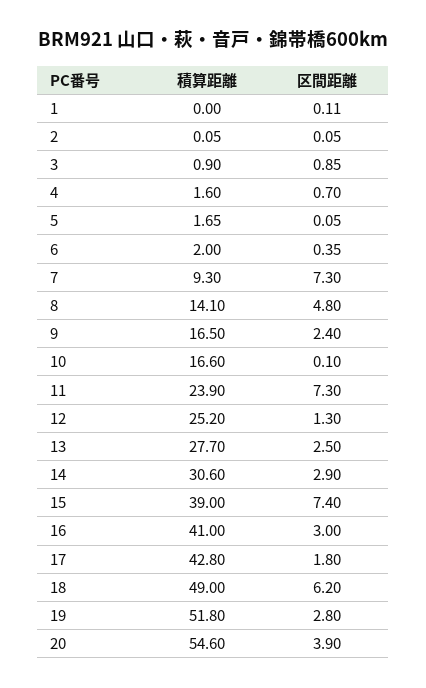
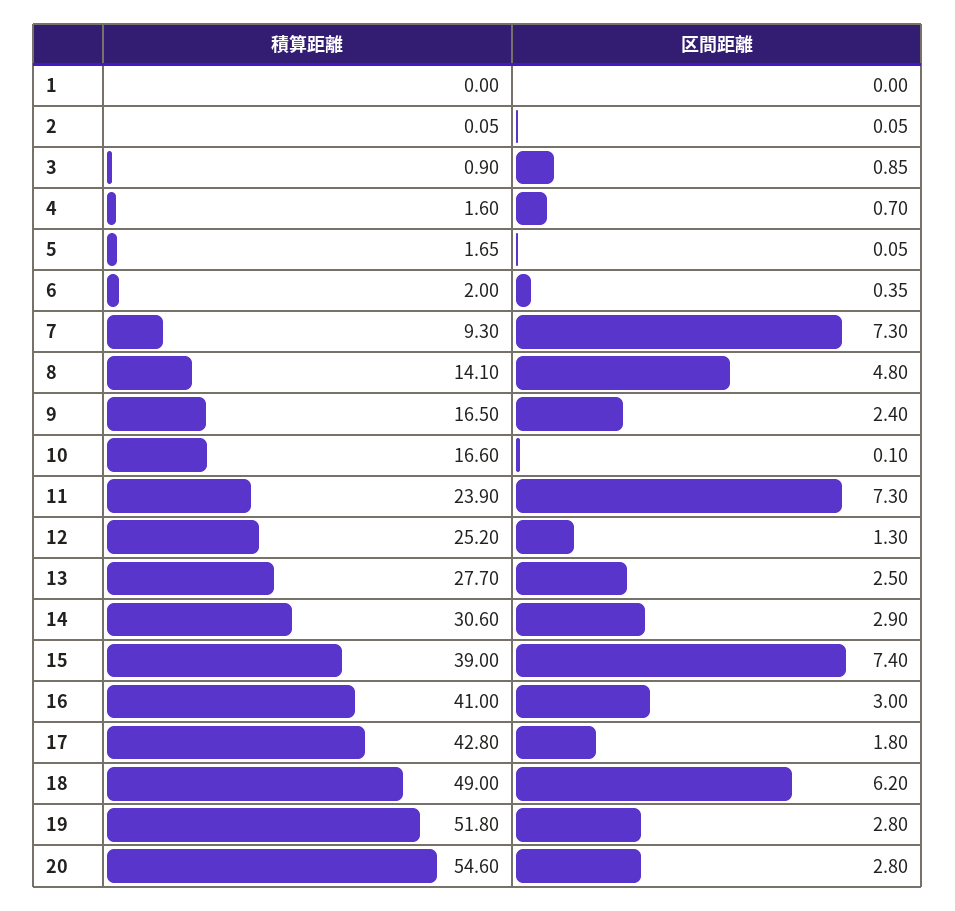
区間距離, 1: 0.11 -> 0
区間距離, 20: 3.9 -> 2.8

